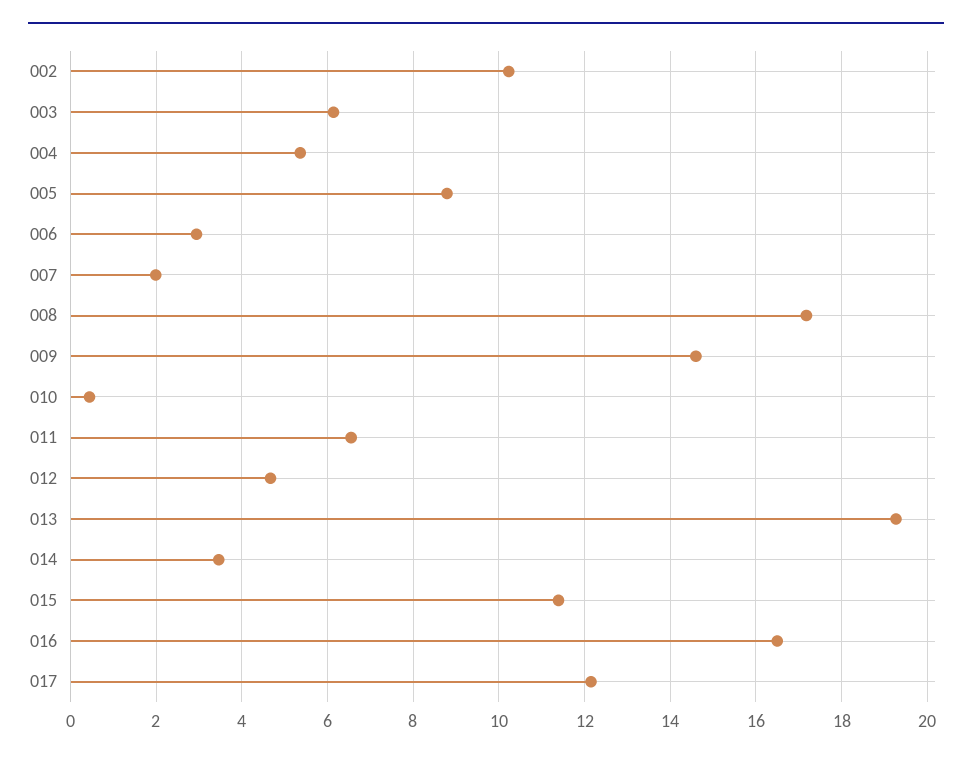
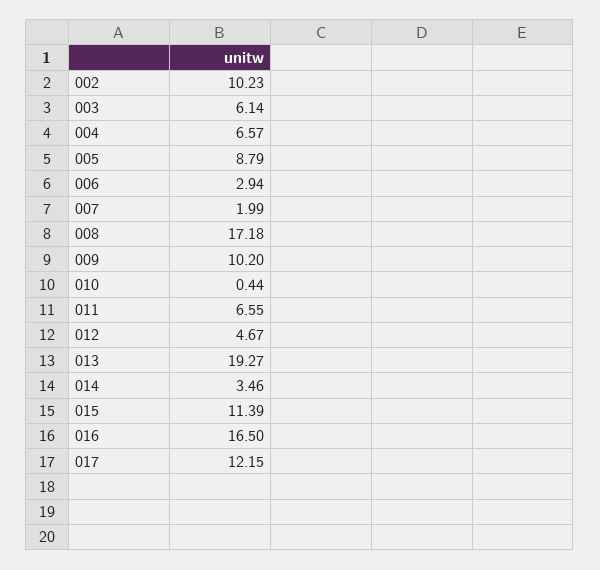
004: 5.4 -> 6.57
009: 14.6 -> 10.2

